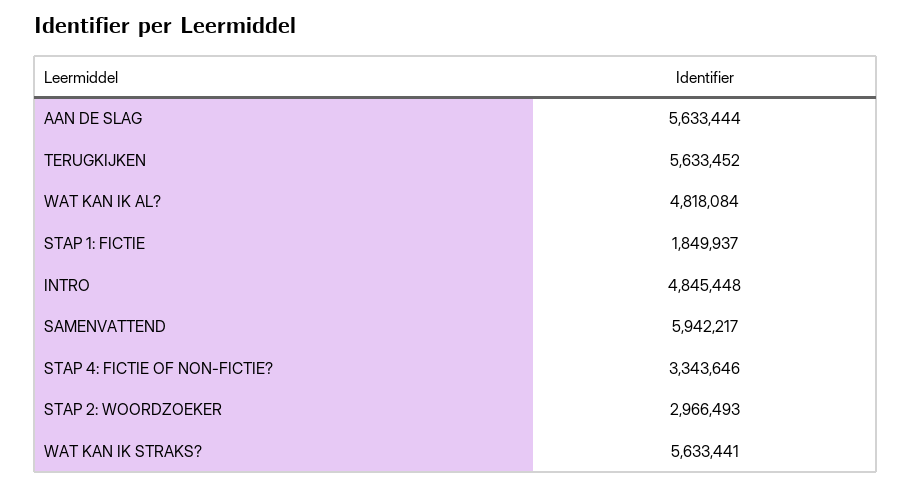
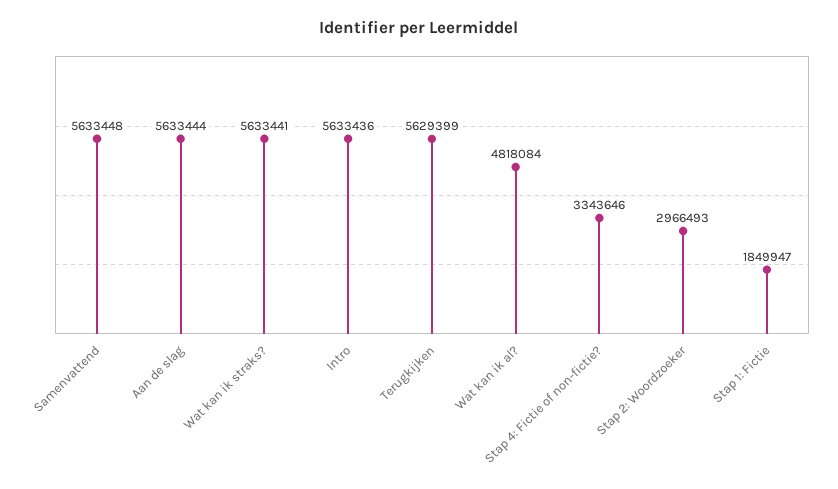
TERUGKIJKEN: 5633452 -> 5629399
STAP 1: FICTIE: 1849937 -> 1849947
INTRO: 4845448 -> 5633436
SAMENVATTEND: 5942217 -> 5633448

